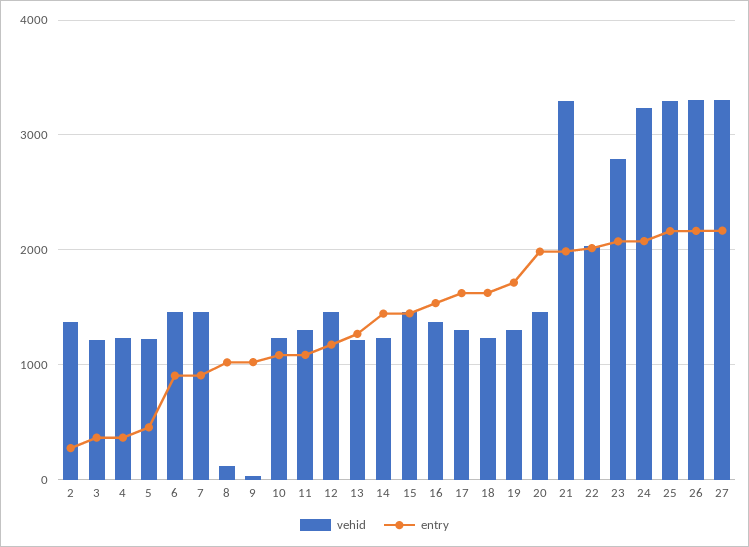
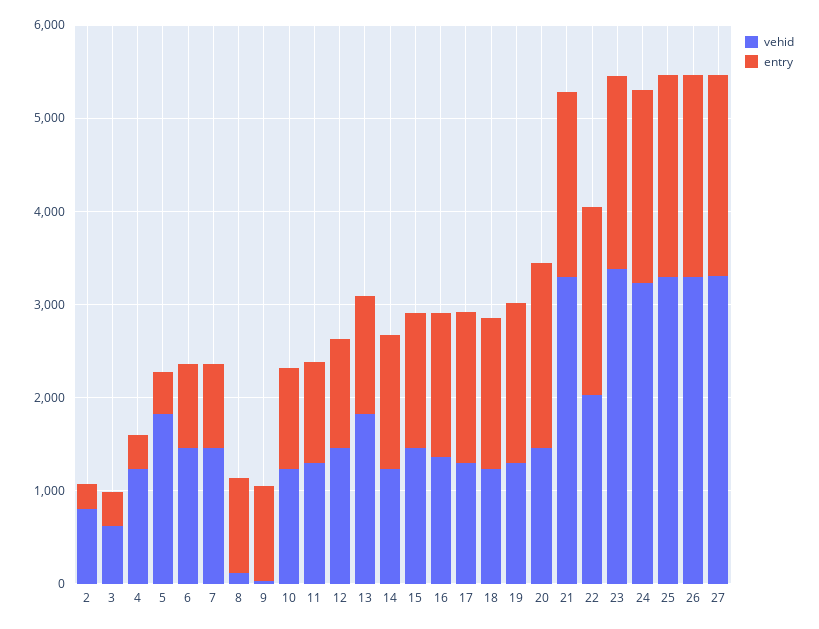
vehid, 2: 1400 -> 800
vehid, 3: 1200 -> 600
vehid, 5: 1200 -> 1800
vehid, 13: 1200 -> 1800
vehid, 23: 2800 -> 3400

